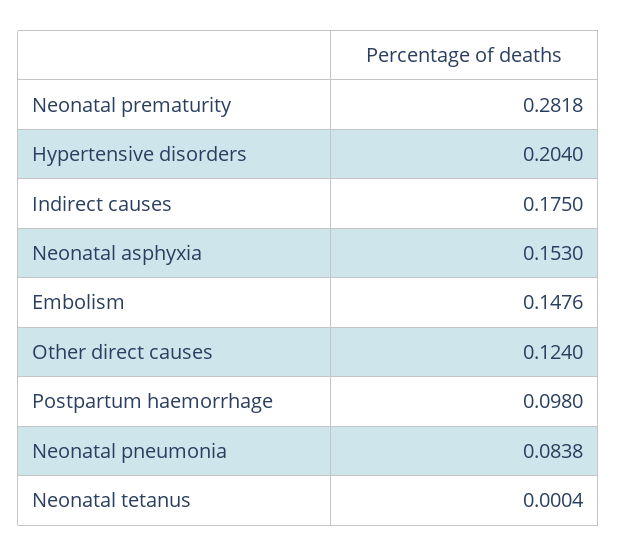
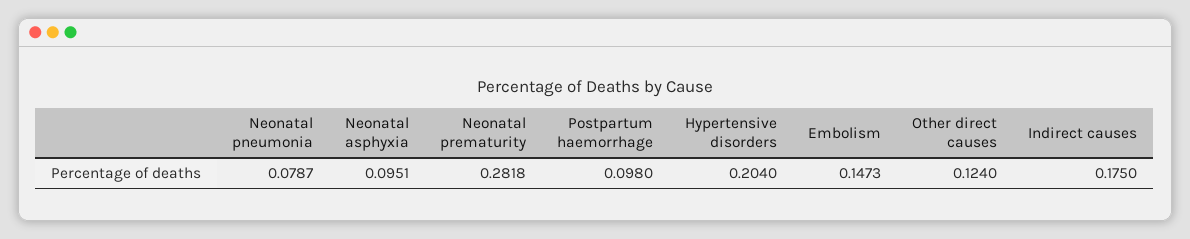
Neonatal asphyxia: 0.153 -> 0.0951
Embolism: 0.1476 -> 0.1473
Neonatal pneumonia: 0.0838 -> 0.0787
Neonatal tetanus: 0.0004 -> none

